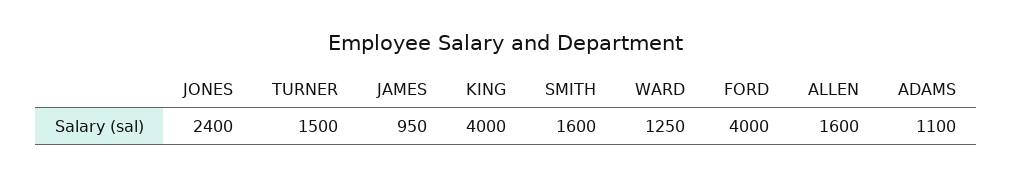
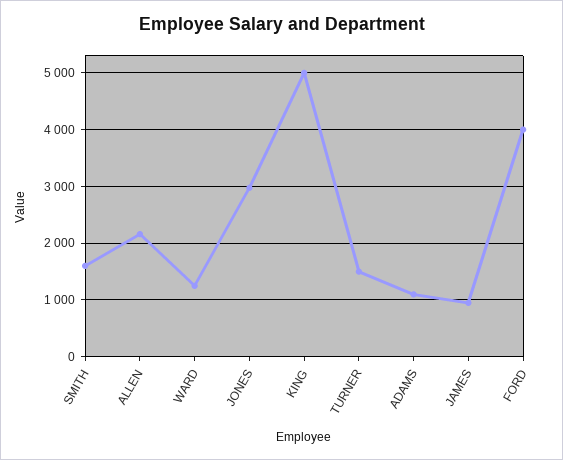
JONES: 2400 -> 3000
KING: 4000 -> 5000
ALLEN: 1600 -> 2200

